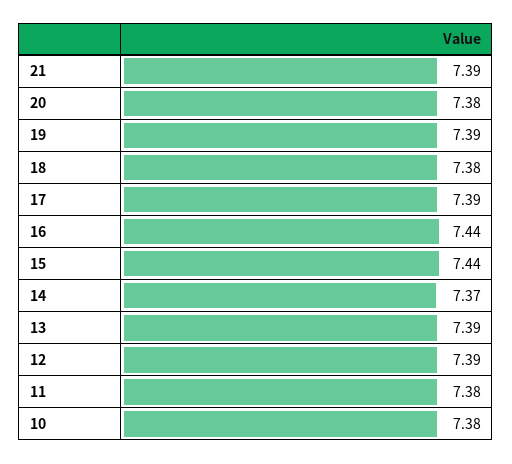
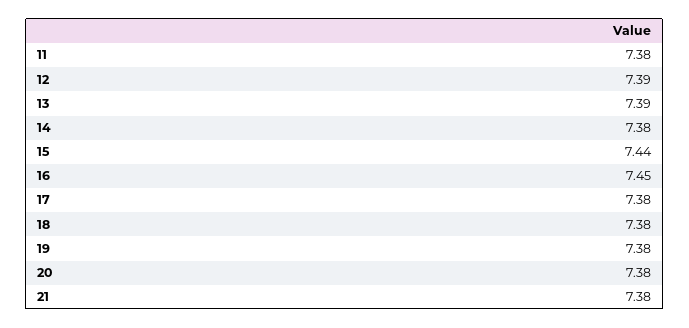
21: 7.39 -> 7.38
19: 7.39 -> 7.38
17: 7.39 -> 7.38
16: 7.44 -> 7.45
14: 7.37 -> 7.38
10: 7.38 -> none

